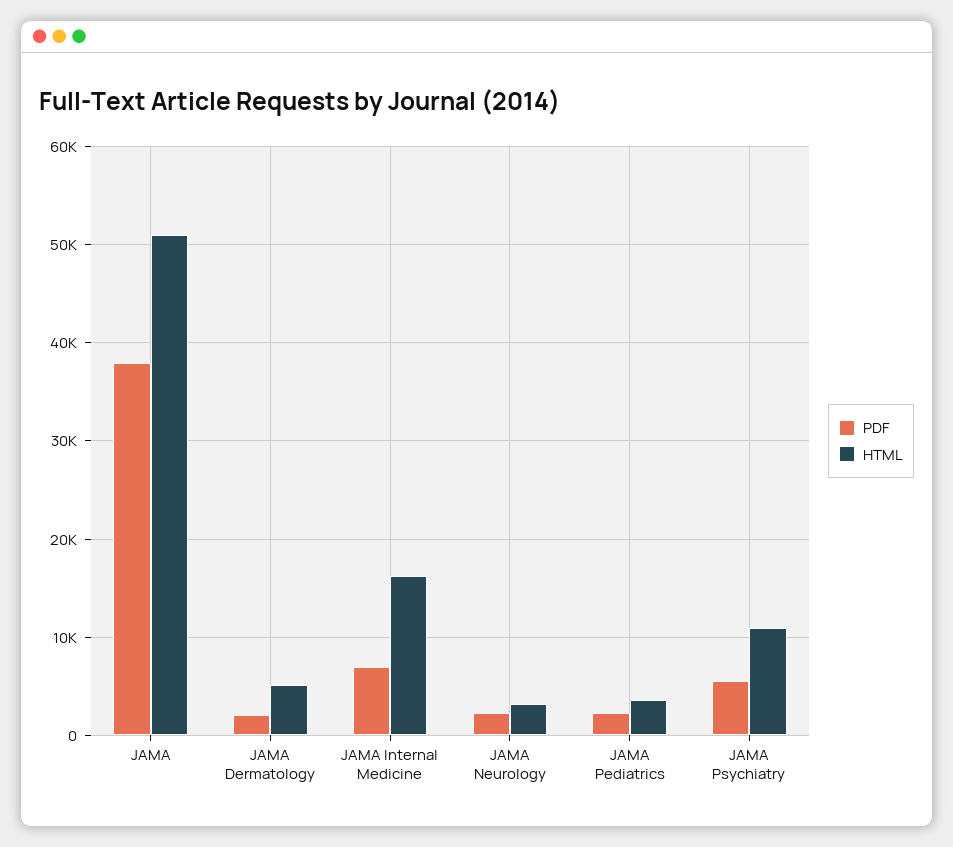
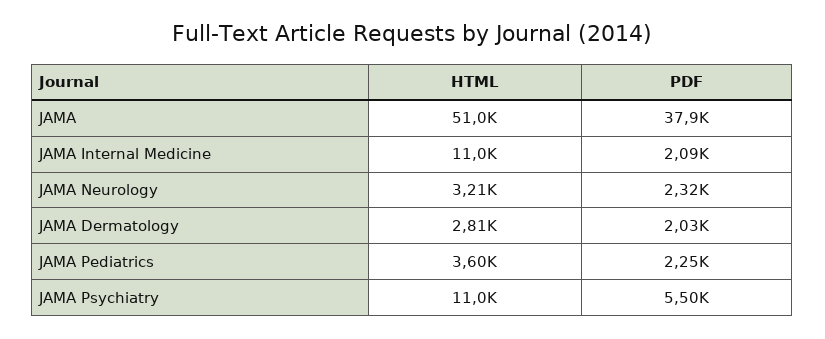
HTML, JAMA Dermatology: 5000 -> 2810
PDF, JAMA Internal Medicine: 7000 -> 2090
HTML, JAMA Internal Medicine: 16000 -> 11000

